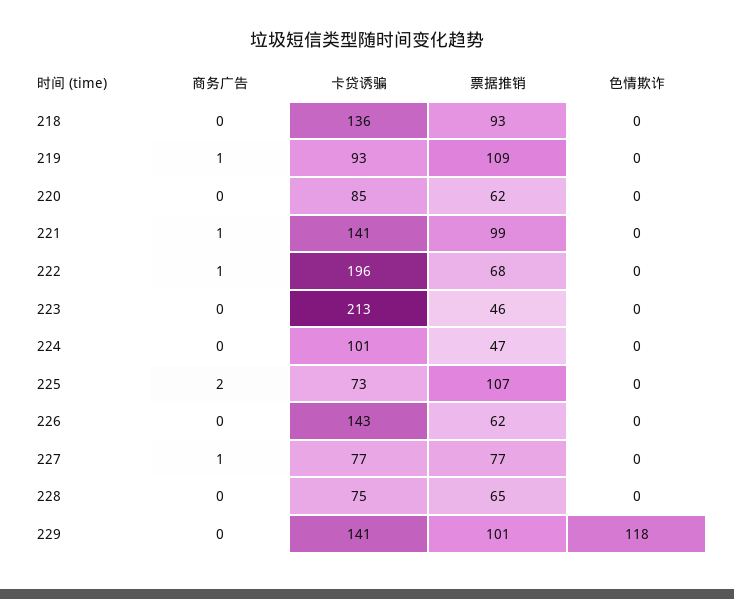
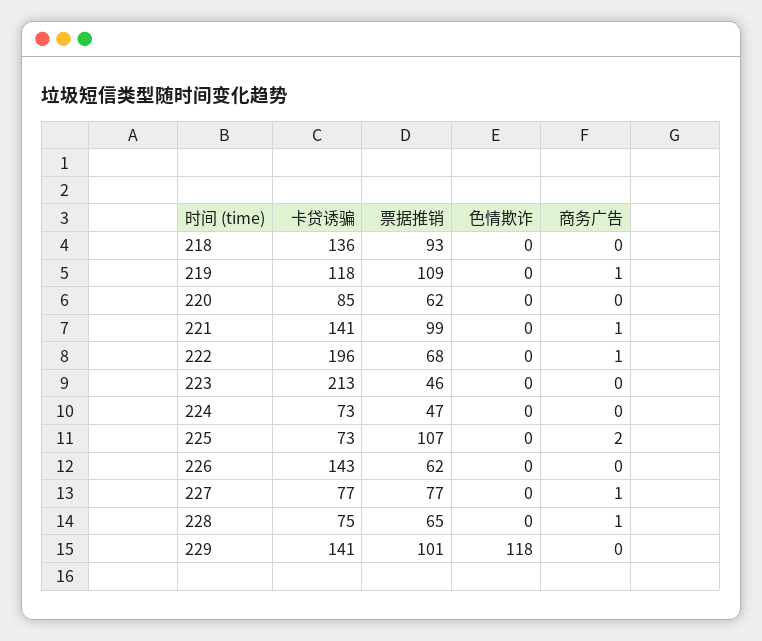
卡贷诱骗, 219: 93 -> 118
卡贷诱骗, 224: 101 -> 73
商务广告, 228: 0 -> 1

